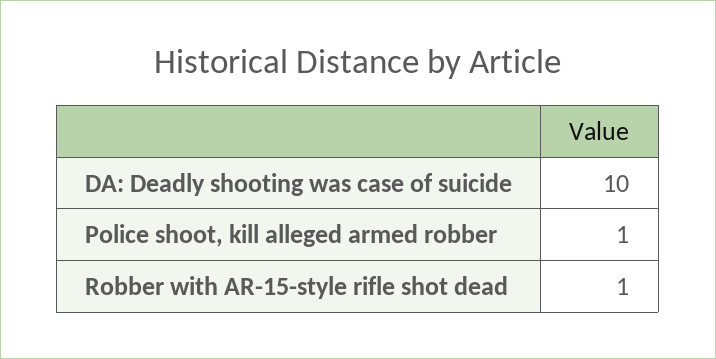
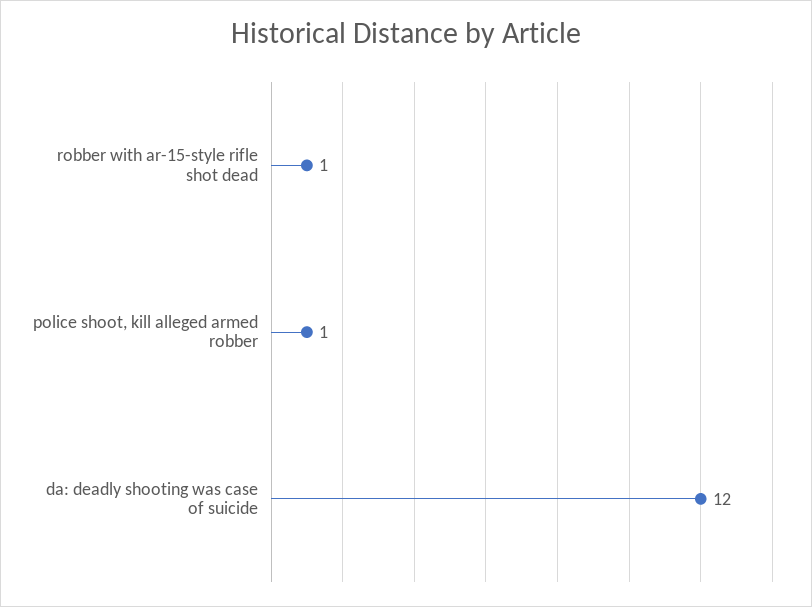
DA: Deadly shooting was case of suicide: 10 -> 12

